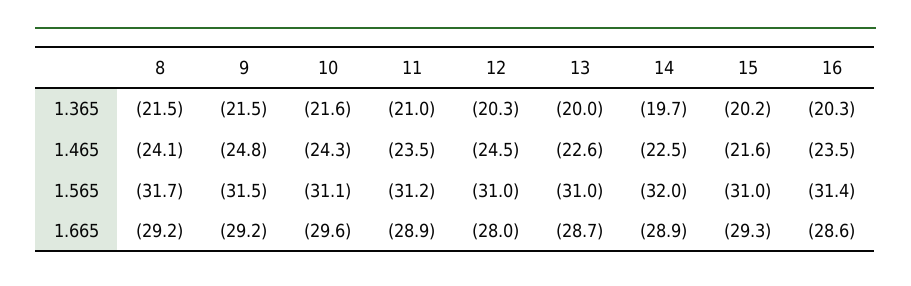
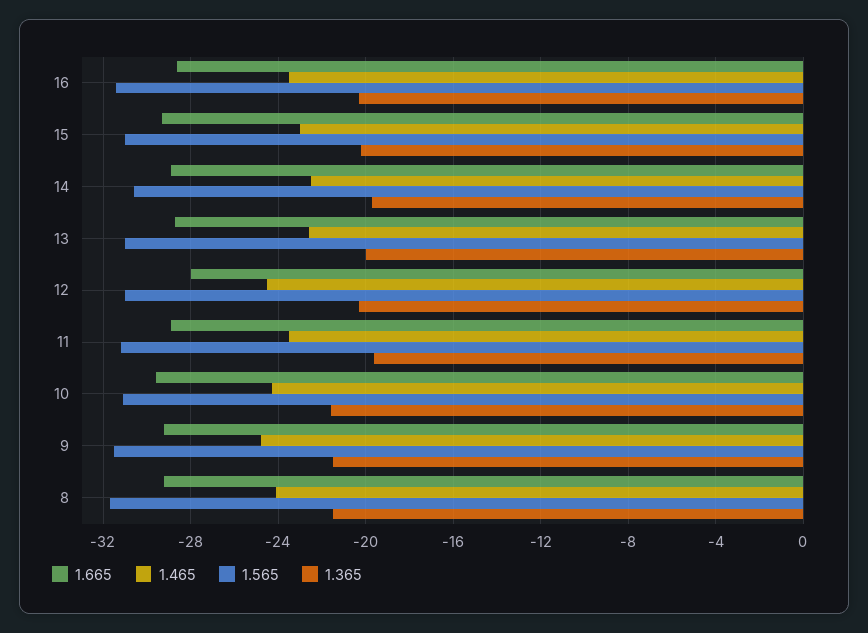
1.365, 11: -21 -> -19.5
1.465, 15: -21.6 -> -23
1.565, 14: -32 -> -30.5

